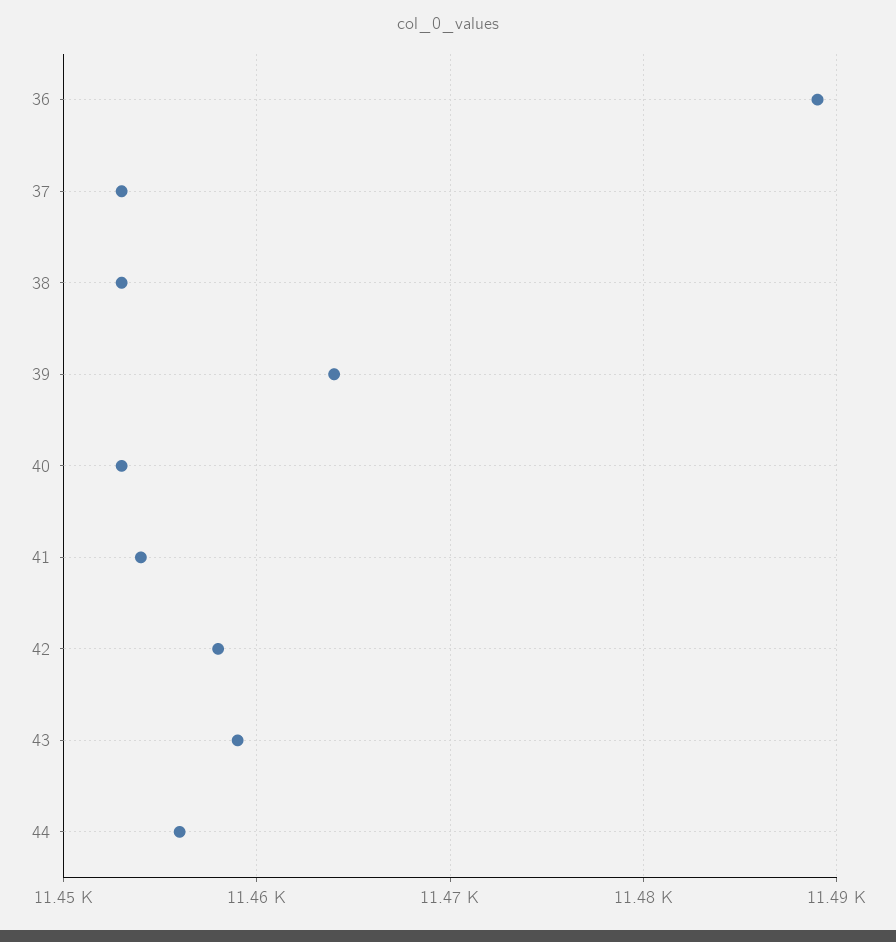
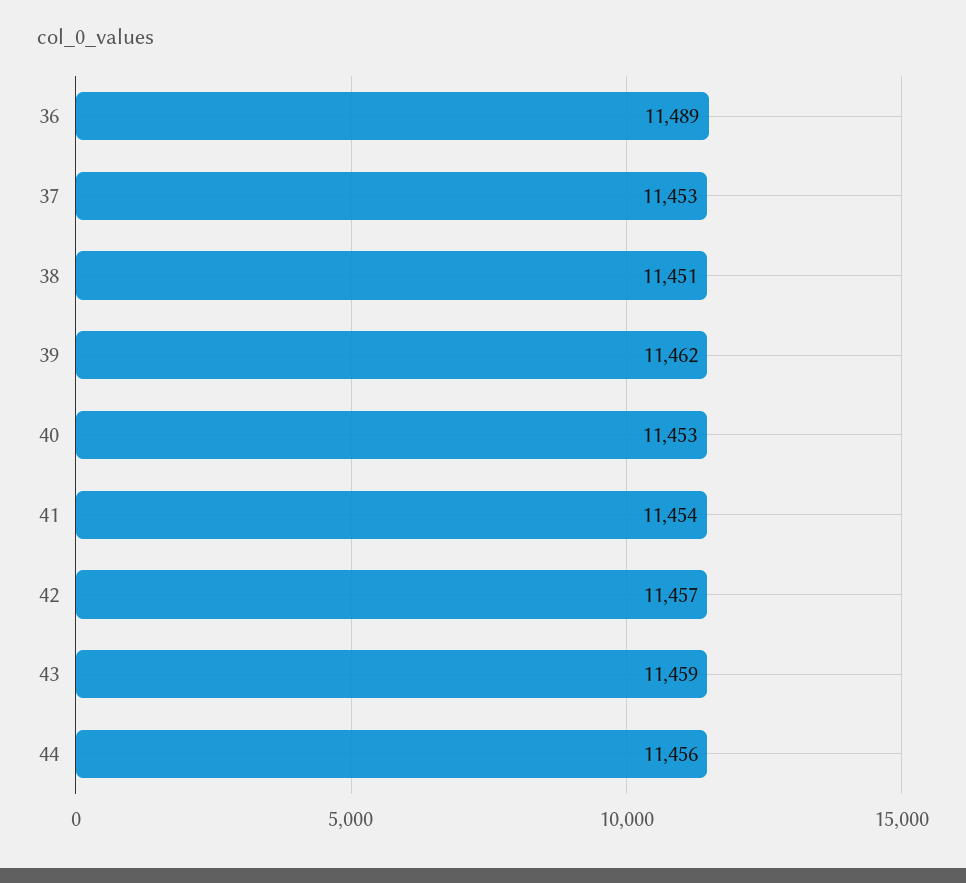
38: 11453 -> 11451
39: 11464 -> 11462
42: 11458 -> 11457

